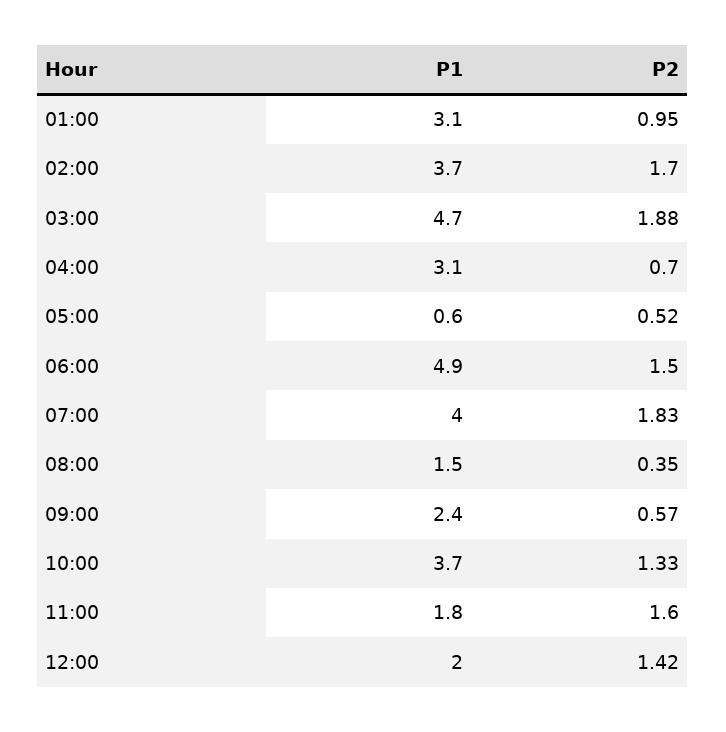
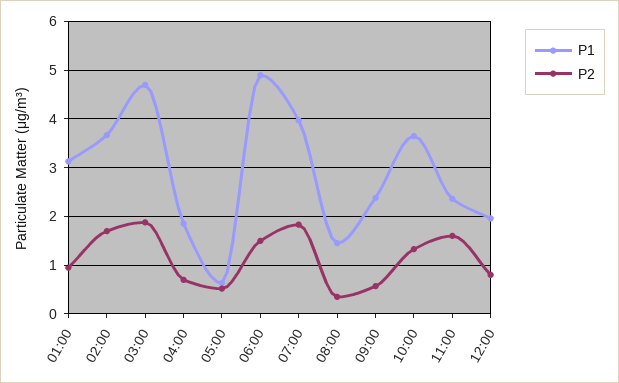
P1, 04:00: 3.1 -> 1.8
P1, 11:00: 1.8 -> 2.4
P2, 12:00: 1.42 -> 0.8

